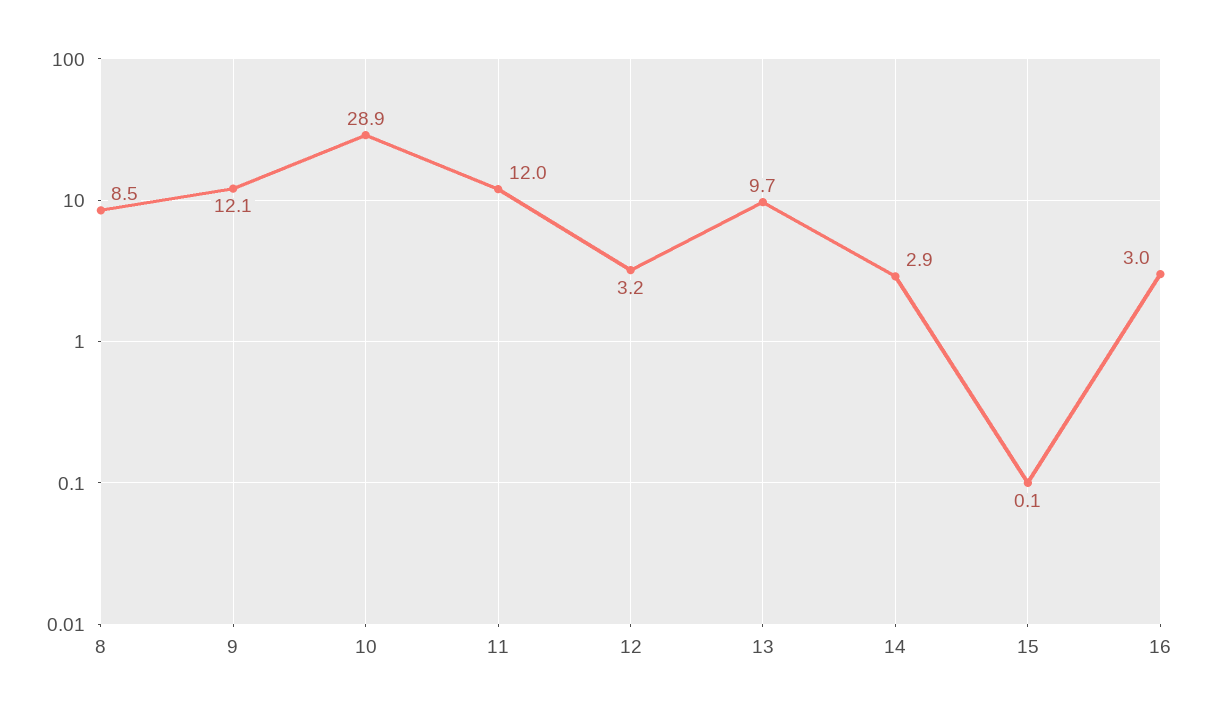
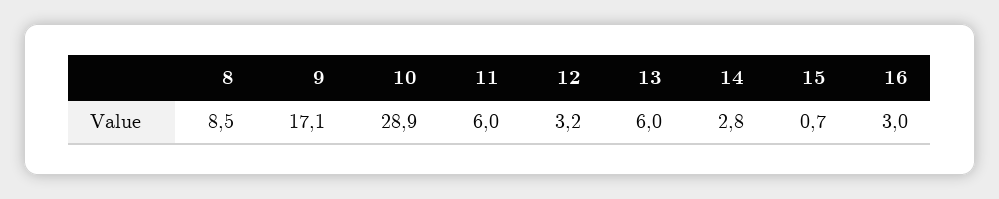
9: 12.1 -> 17.1
11: 12 -> 6
13: 9.7 -> 6
14: 2.9 -> 2.8
15: 0.1 -> 0.7

